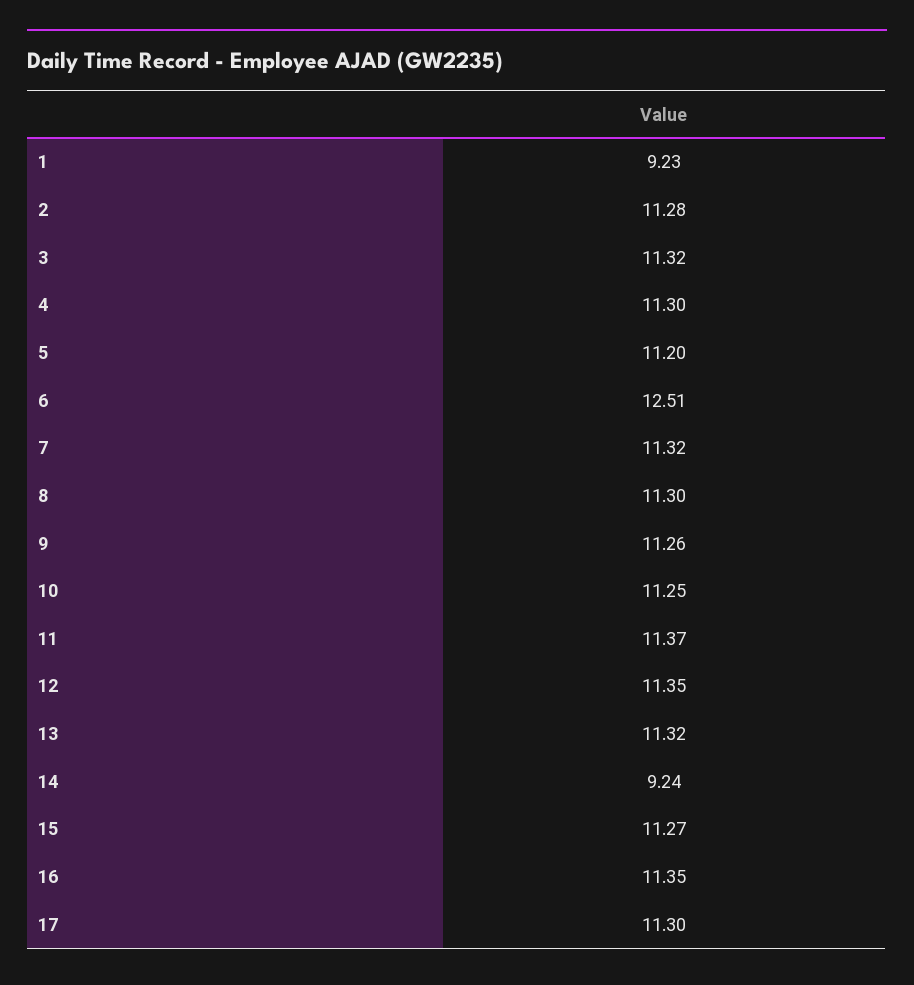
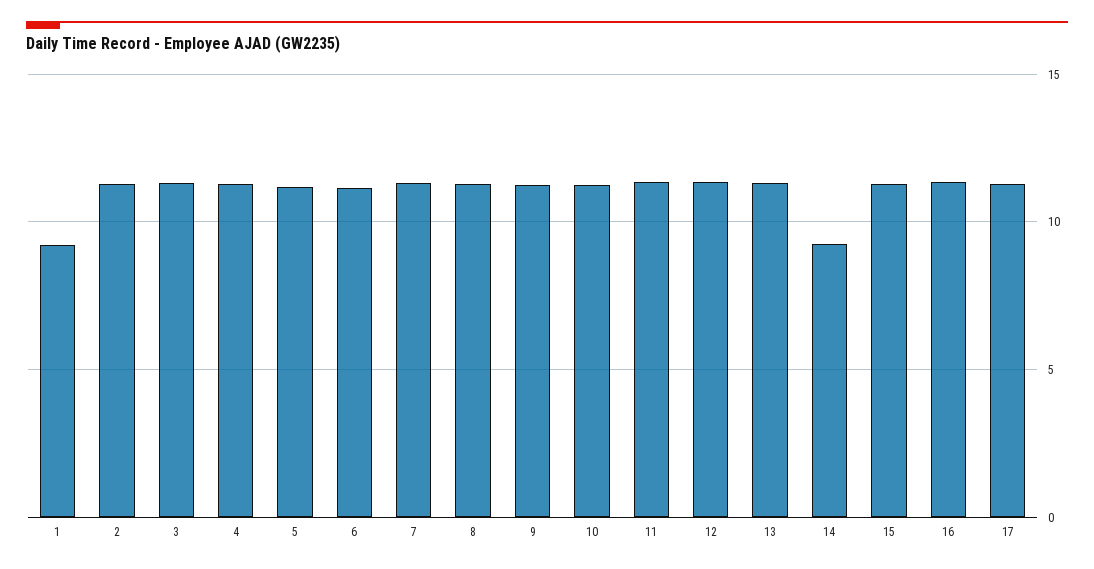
6: 12.51 -> 11

